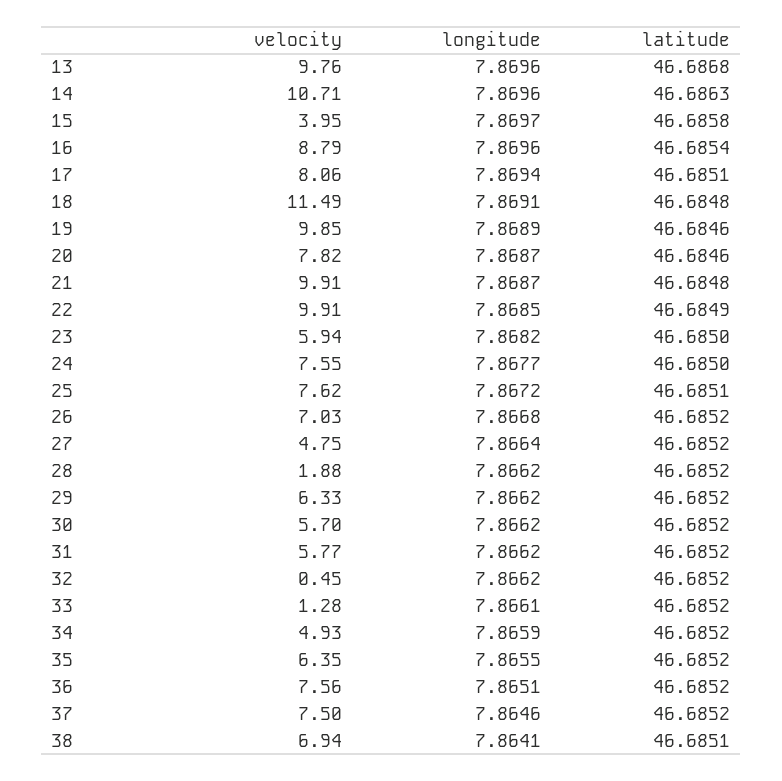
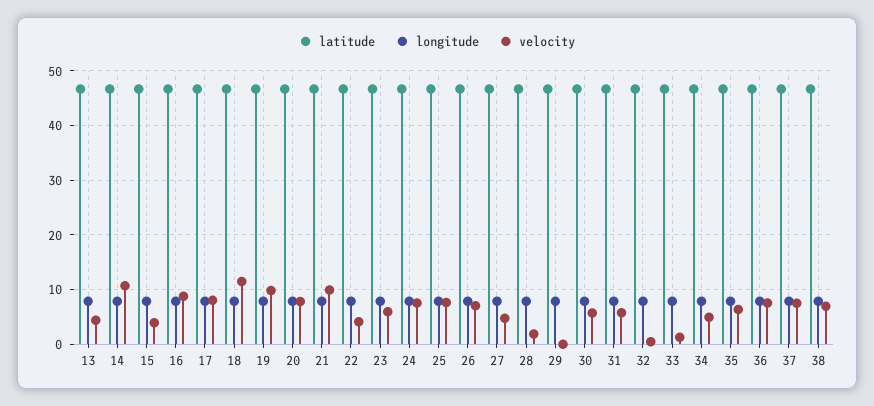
velocity, 13: 9.76 -> 4
velocity, 22: 9.91 -> 4
velocity, 29: 6.33 -> 0

